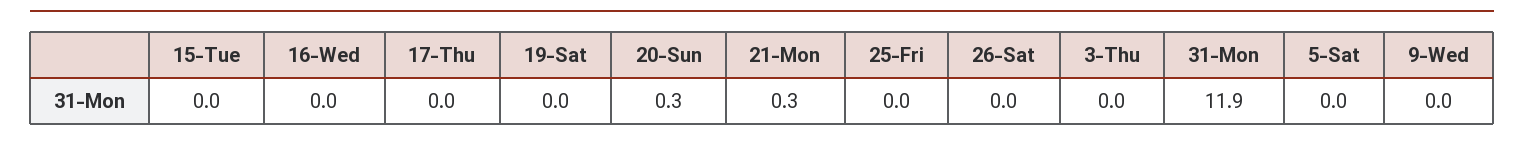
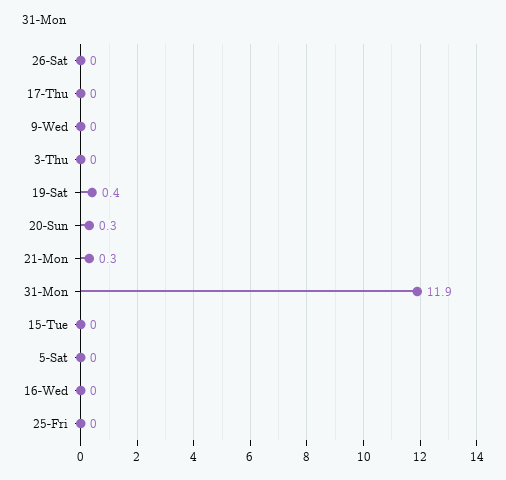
19-Sat: 0 -> 0.4

